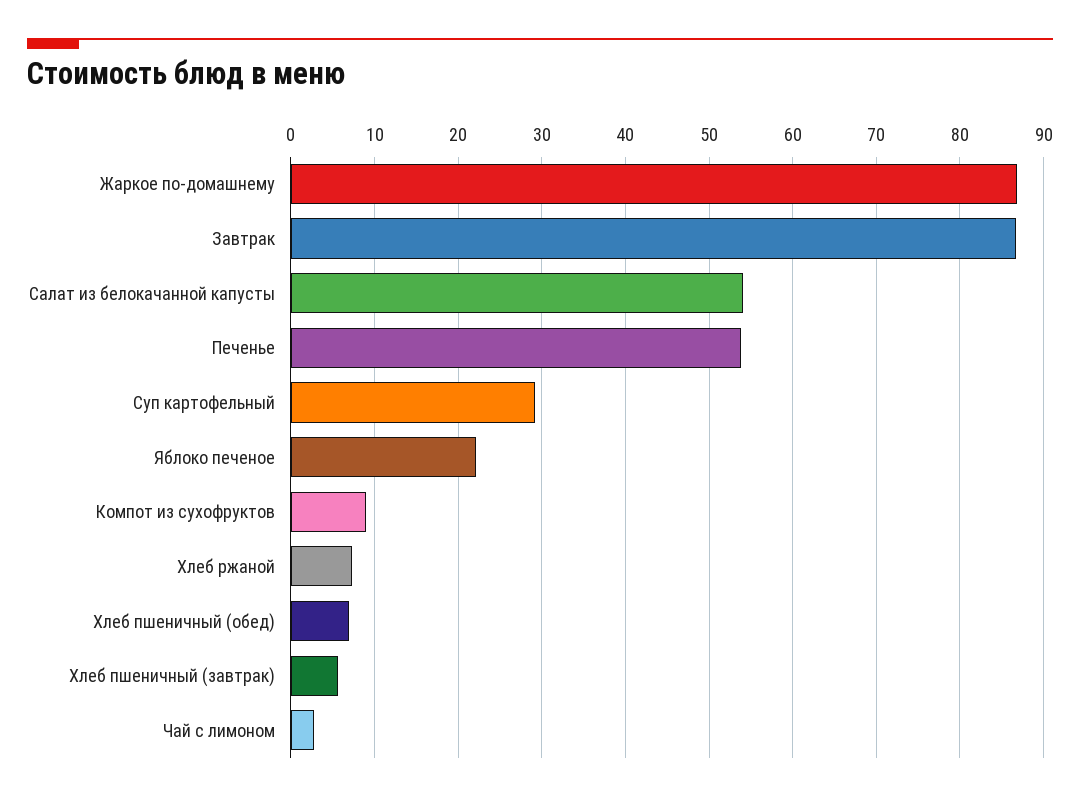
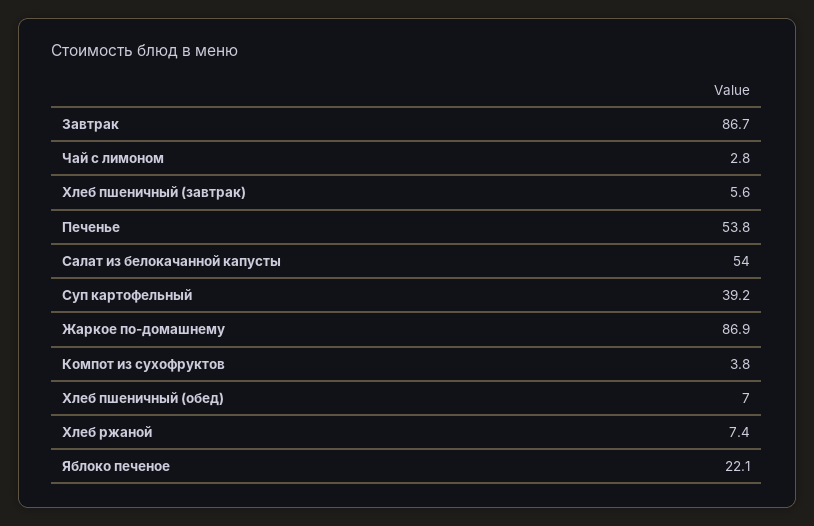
Суп картофельный: 29 -> 39.2
Компот из сухофруктов: 9 -> 3.8

